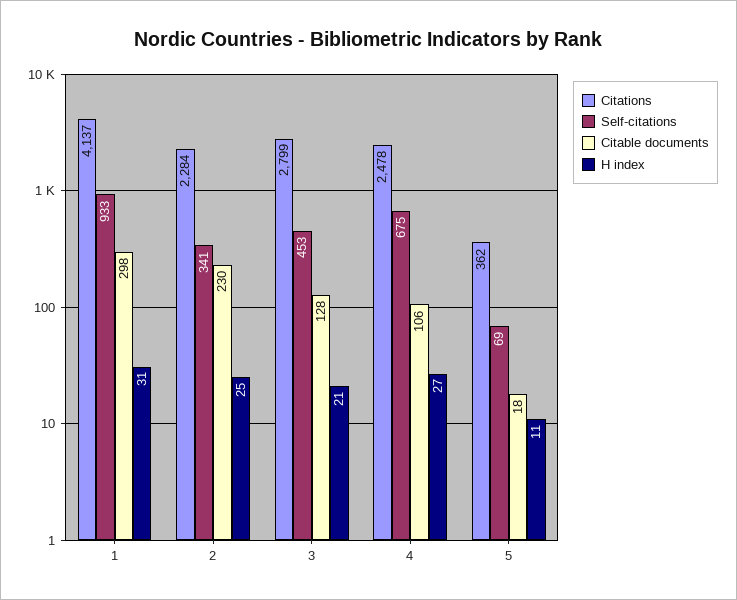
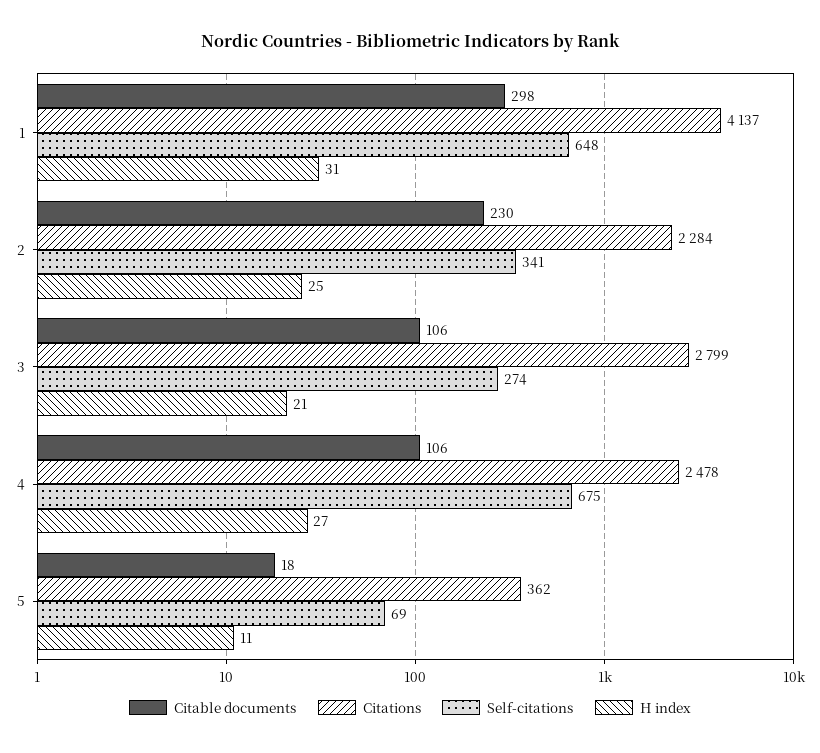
Self-citations, 1: 933 -> 648
Self-citations, 3: 453 -> 274
Citable documents, 3: 128 -> 106

